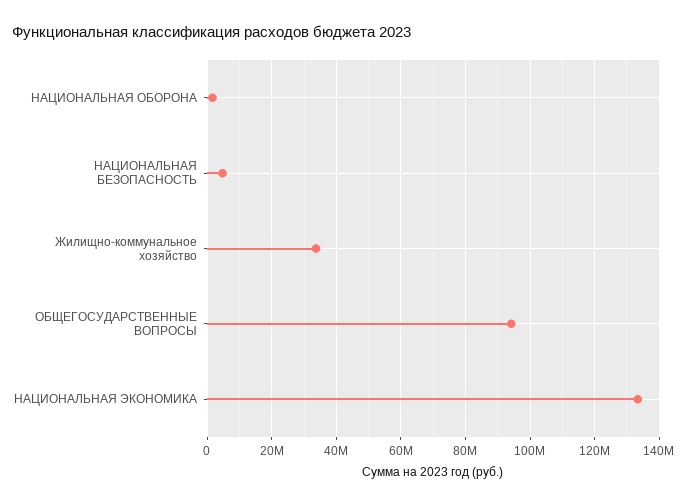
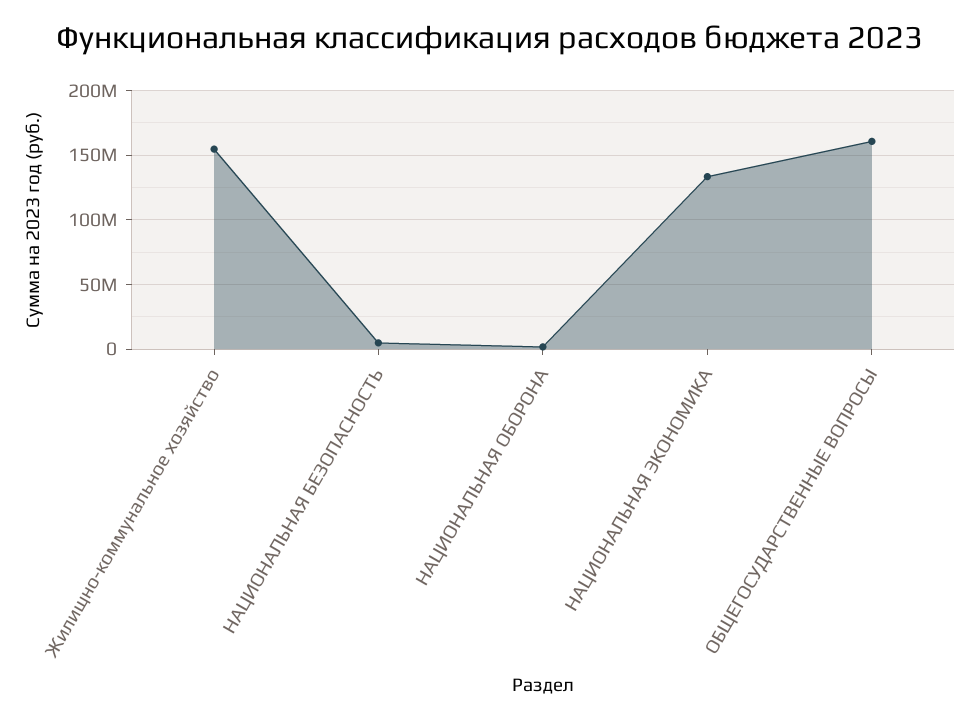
Жилищно-коммунальное хозяйство: 34000000 -> 155000000
ОБЩЕГОСУДАРСТВЕННЫЕ ВОПРОСЫ: 94000000 -> 160000000

